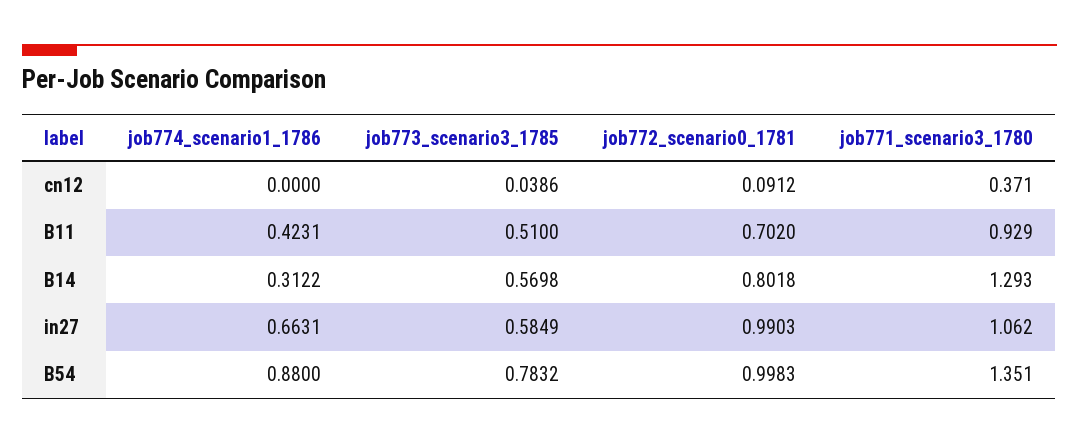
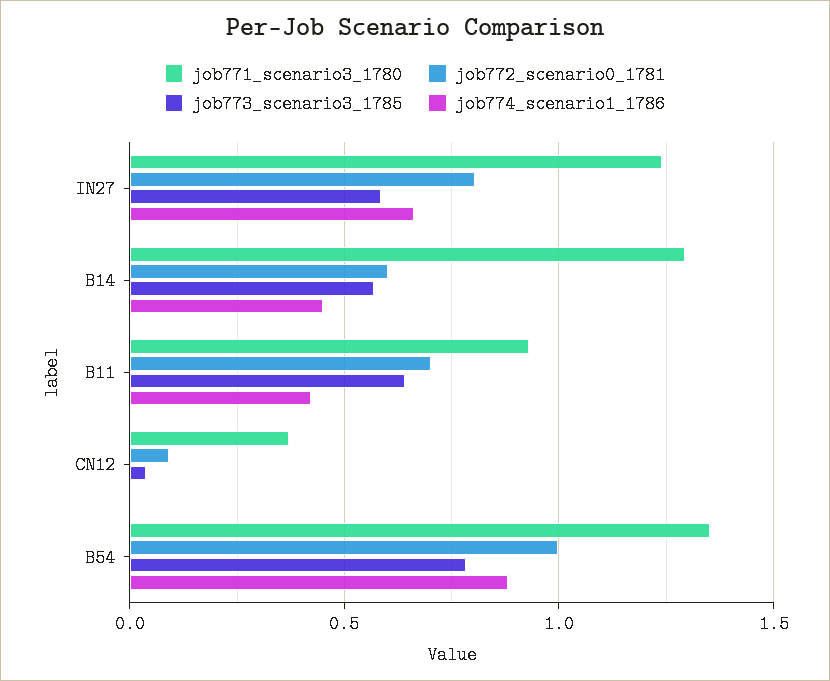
job773_scenario3_1785, B11: 0.51 -> 0.65
job774_scenario1_1786, B14: 0.3122 -> 0.45
job772_scenario0_1781, B14: 0.8018 -> 0.6
job772_scenario0_1781, in27: 0.9903 -> 0.8
job771_scenario3_1780, in27: 1.062 -> 1.25

